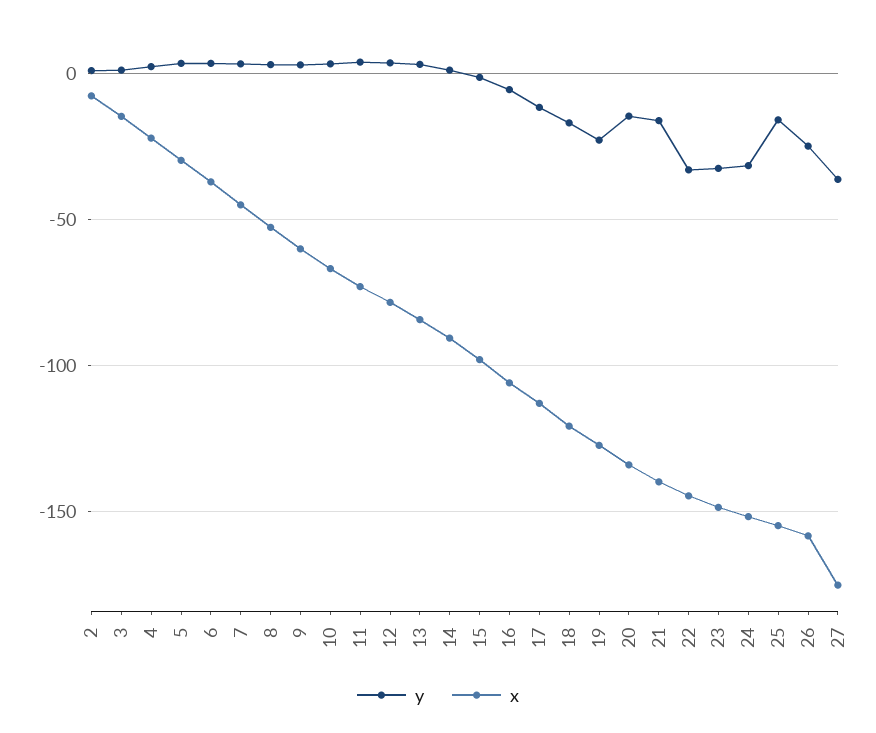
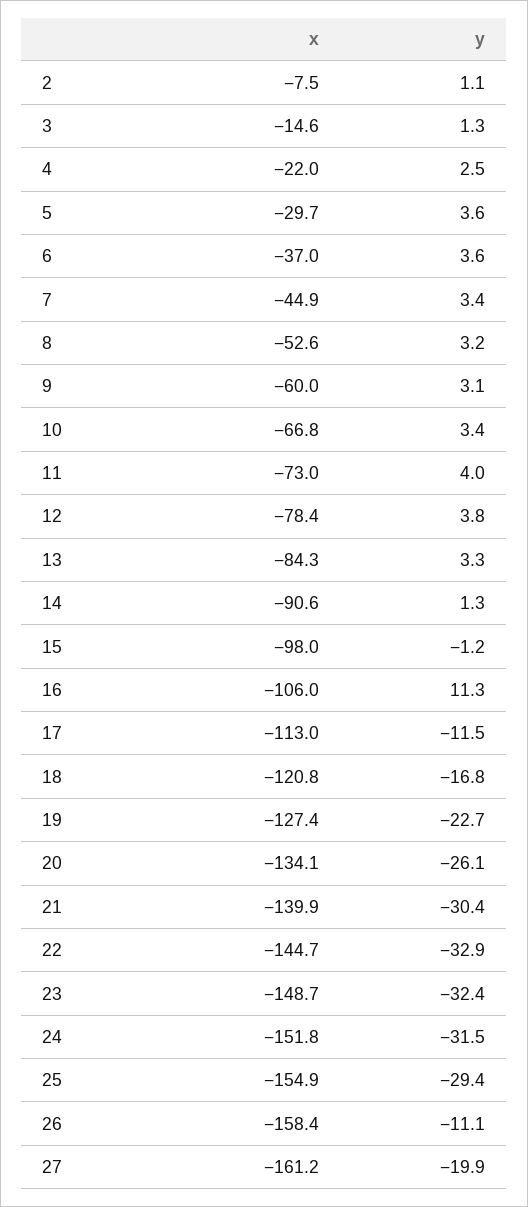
y, 16: -5 -> 11.3
y, 20: -15 -> -26.1
y, 21: -15 -> -30.4
y, 25: -15 -> -29.4
y, 26: -25 -> -11.1
y, 27: -35 -> -19.9
x, 27: -175 -> -161.2

